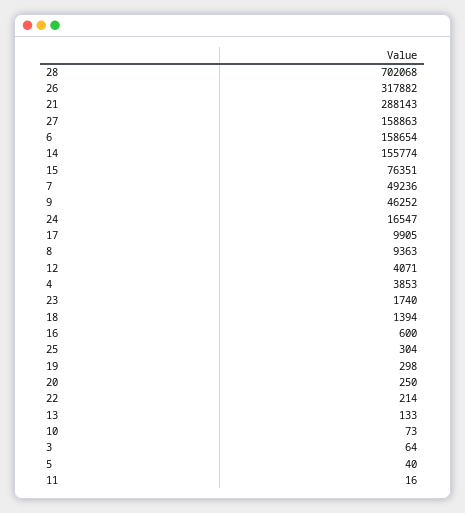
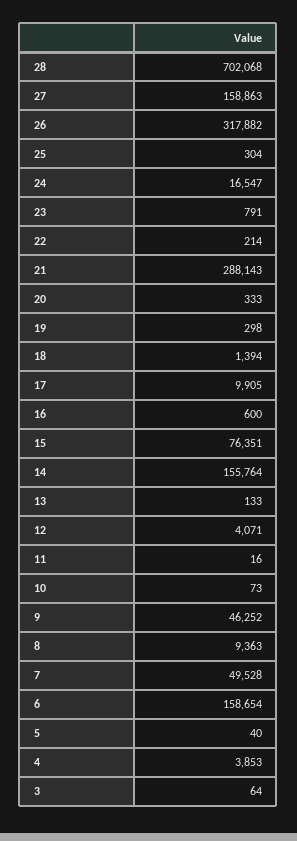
14: 155774 -> 155764
7: 49236 -> 49528
23: 1740 -> 791
20: 250 -> 333

